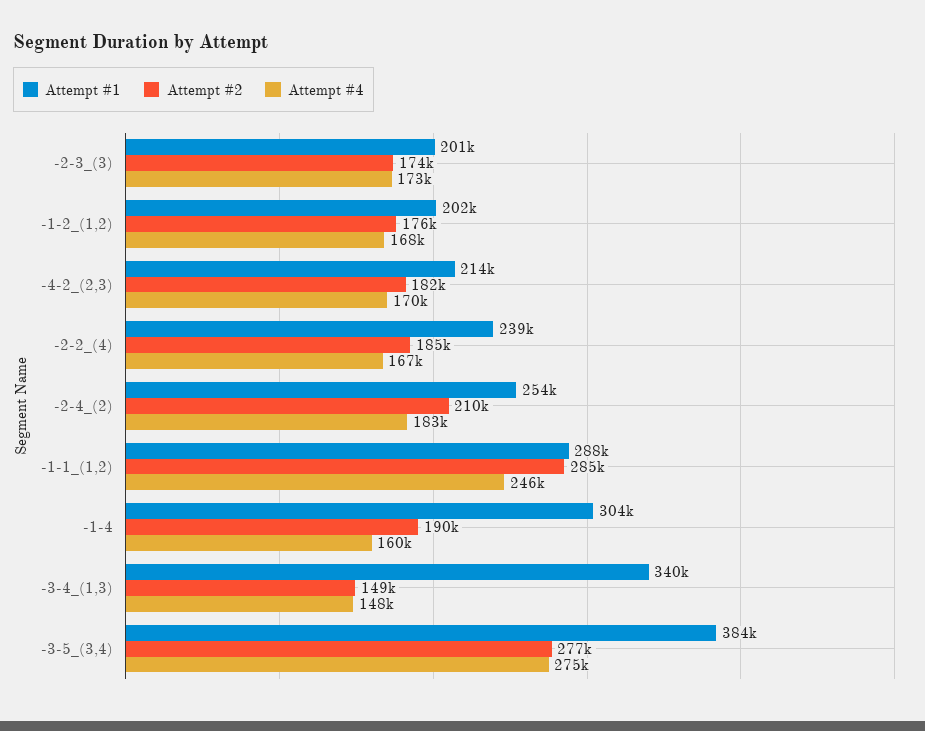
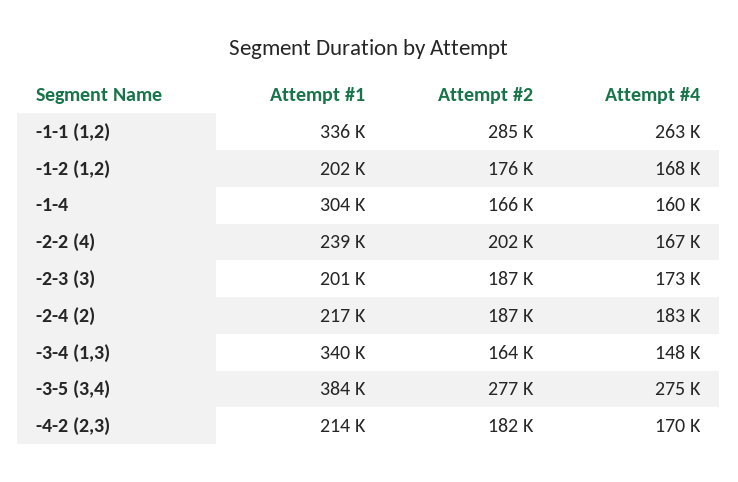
Attempt #2, -2-3_(3): 174000 -> 187000
Attempt #2, -2-2_(4): 185000 -> 202000
Attempt #1, -2-4_(2): 254000 -> 217000
Attempt #2, -2-4_(2): 210000 -> 187000
Attempt #1, -1-1_(1,2): 288000 -> 336000
Attempt #4, -1-1_(1,2): 246000 -> 263000
Attempt #2, -1-4: 190000 -> 166000
Attempt #2, -3-4_(1,3): 149000 -> 164000

